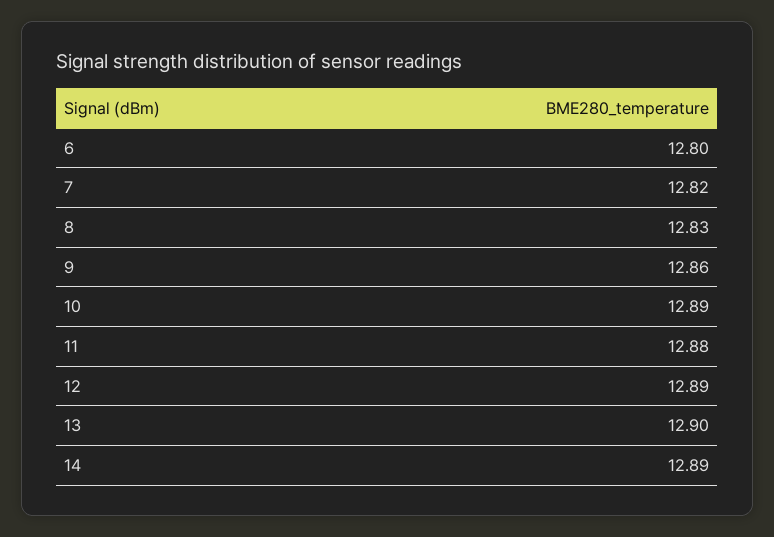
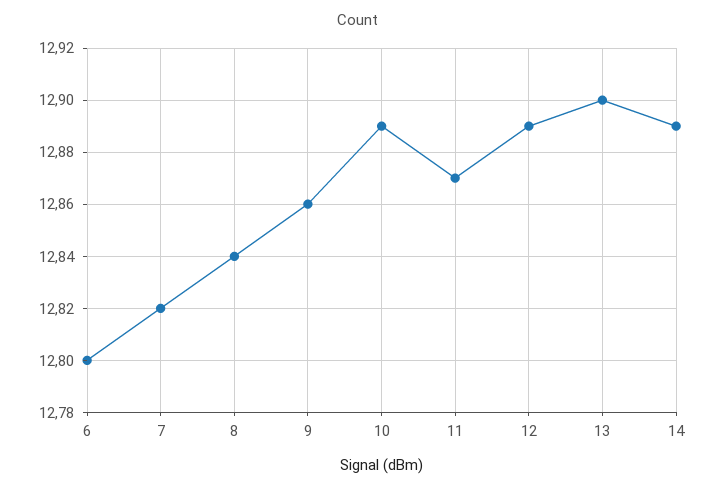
8: 12.83 -> 12.84
11: 12.88 -> 12.87

